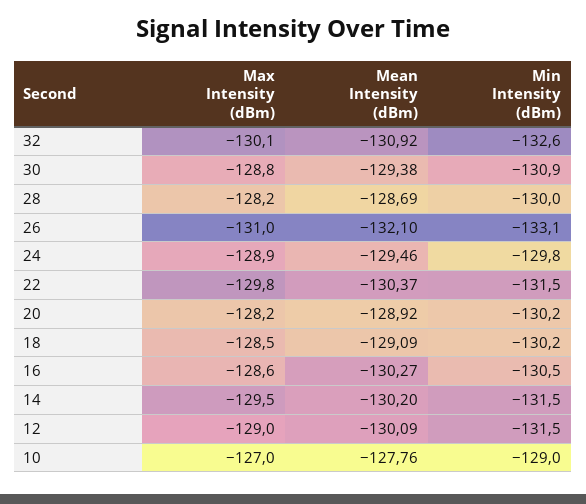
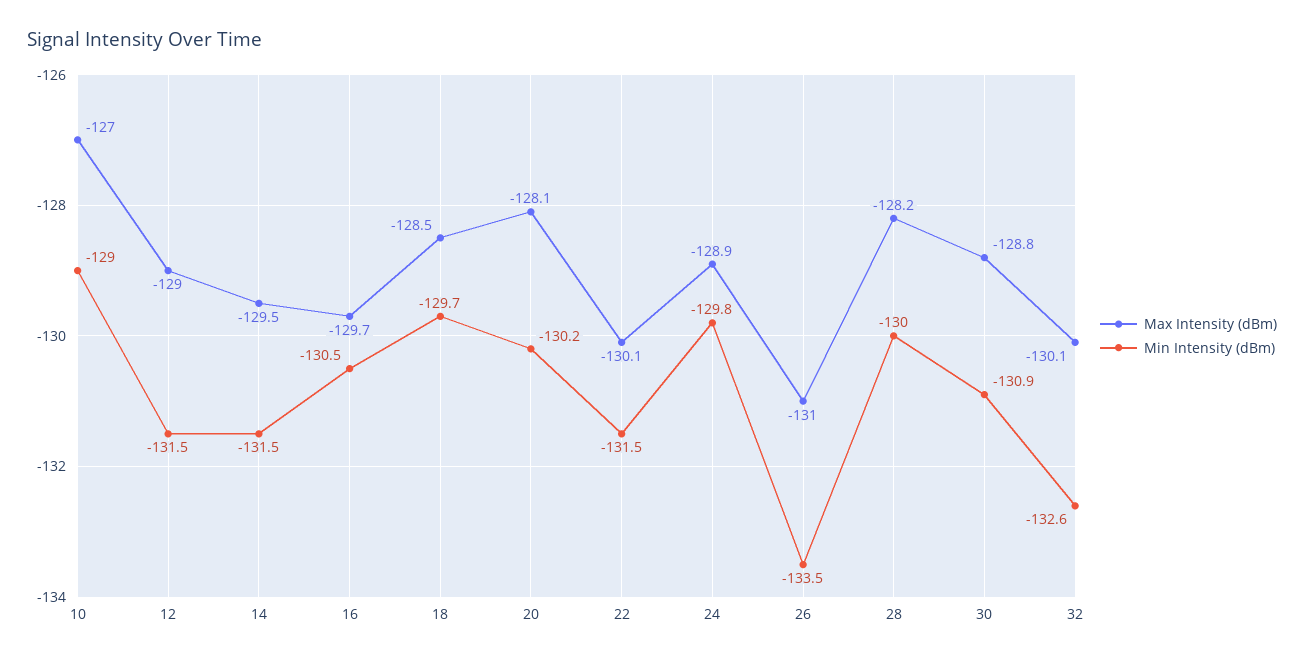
Mean Intensity (dBm), 32: -130.92 -> none
Mean Intensity (dBm), 30: -129.38 -> none
Mean Intensity (dBm), 28: -128.69 -> none
Mean Intensity (dBm), 26: -132.1 -> none
Min Intensity (dBm), 26: -133.1 -> -133.5
Mean Intensity (dBm), 24: -129.46 -> none
Max Intensity (dBm), 22: -129.8 -> -130.1
Mean Intensity (dBm), 22: -130.37 -> none
Max Intensity (dBm), 20: -128.2 -> -128.1
Mean Intensity (dBm), 20: -128.92 -> none
Mean Intensity (dBm), 18: -129.09 -> none
Min Intensity (dBm), 18: -130.2 -> -129.7
Max Intensity (dBm), 16: -128.6 -> -129.7
Mean Intensity (dBm), 16: -130.27 -> none
Mean Intensity (dBm), 14: -130.2 -> none
Mean Intensity (dBm), 12: -130.09 -> none
Mean Intensity (dBm), 10: -127.76 -> none

